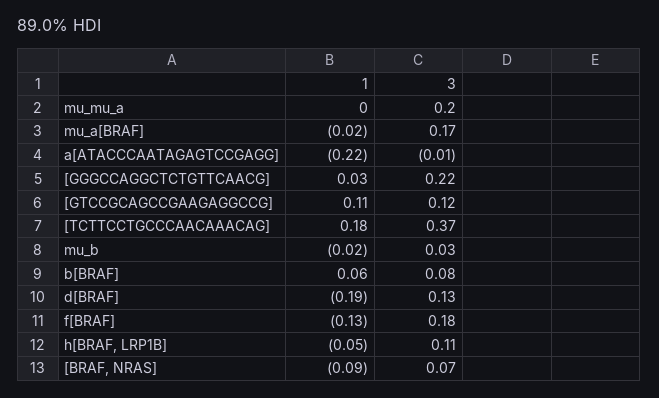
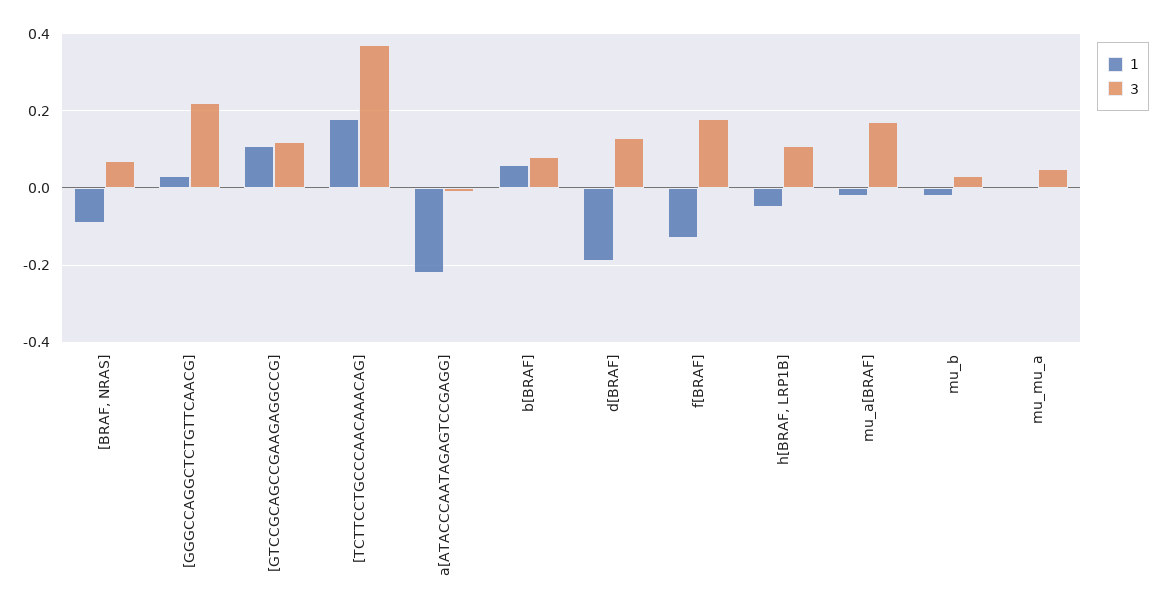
3, mu_mu_a: 0.2 -> 0.05

